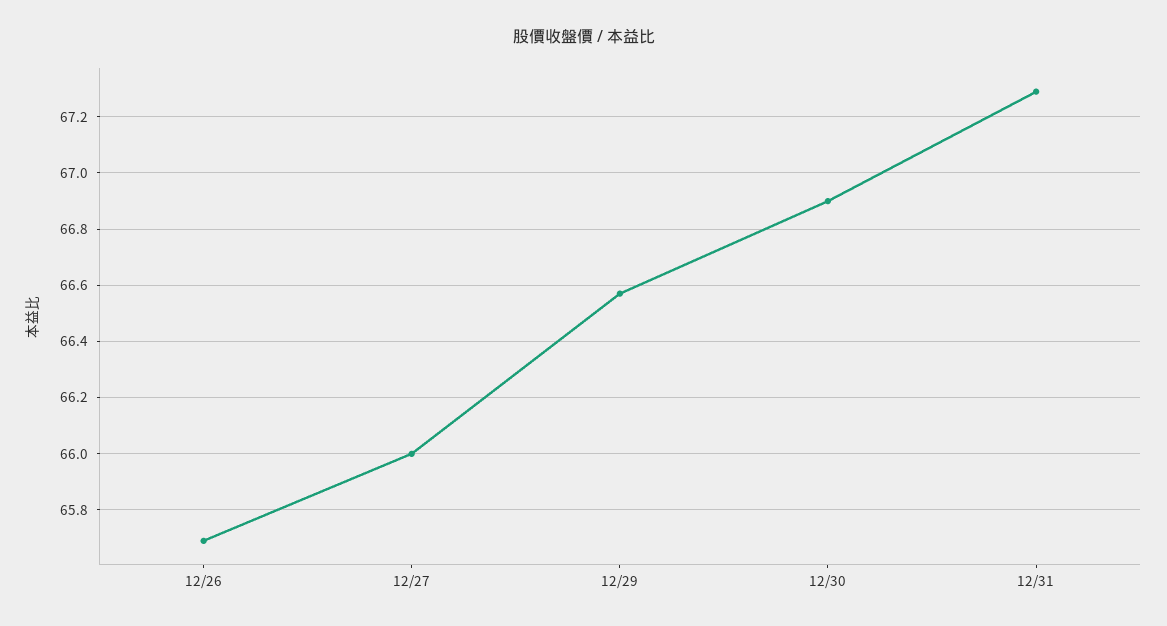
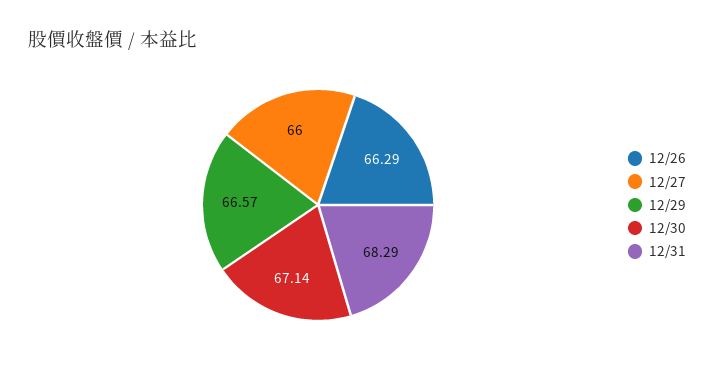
12/26: 65.7 -> 66.29
12/30: 66.9 -> 67.14
12/31: 67.3 -> 68.29

